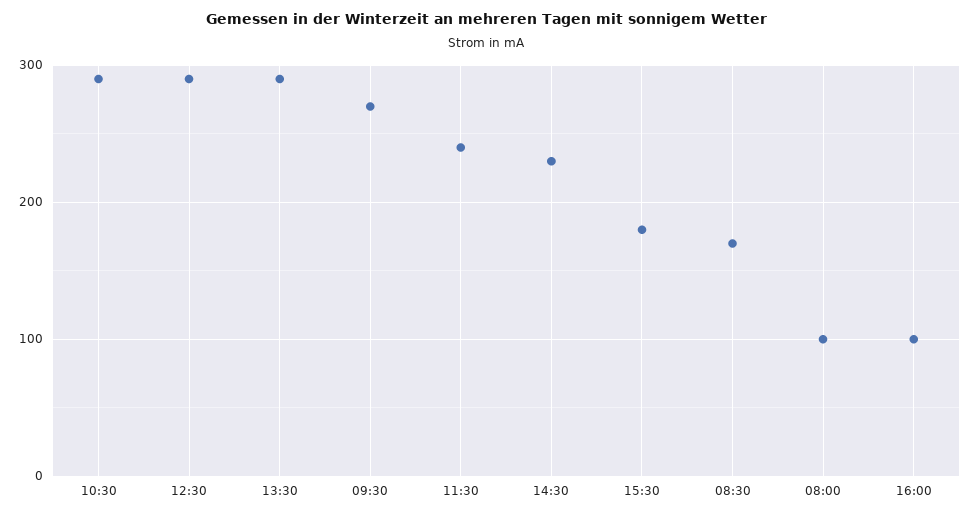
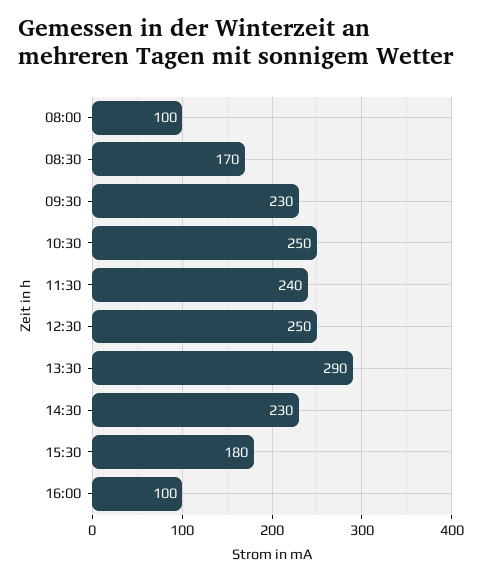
10:30: 290 -> 250
12:30: 290 -> 250
09:30: 270 -> 230

